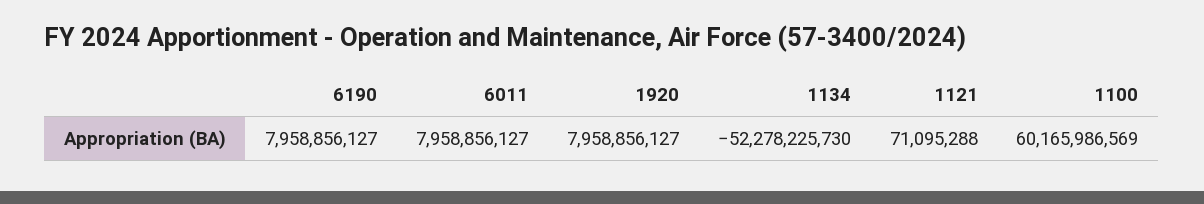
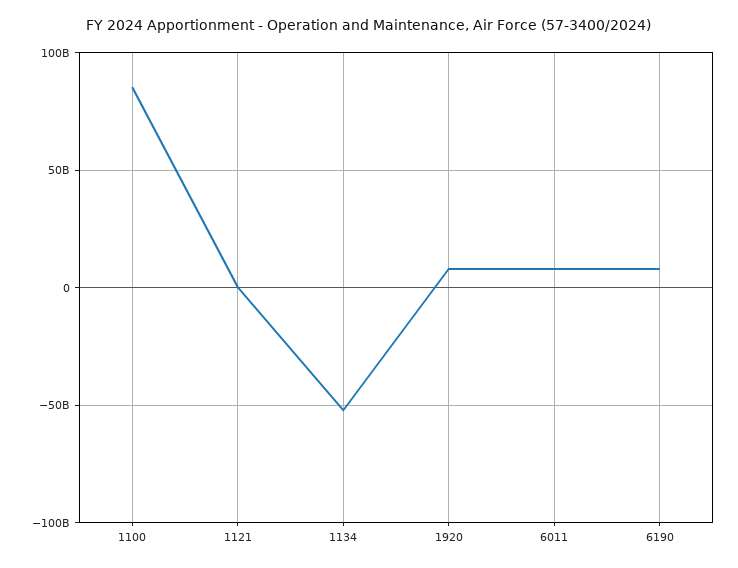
1100: 60165986569 -> 85000000000

